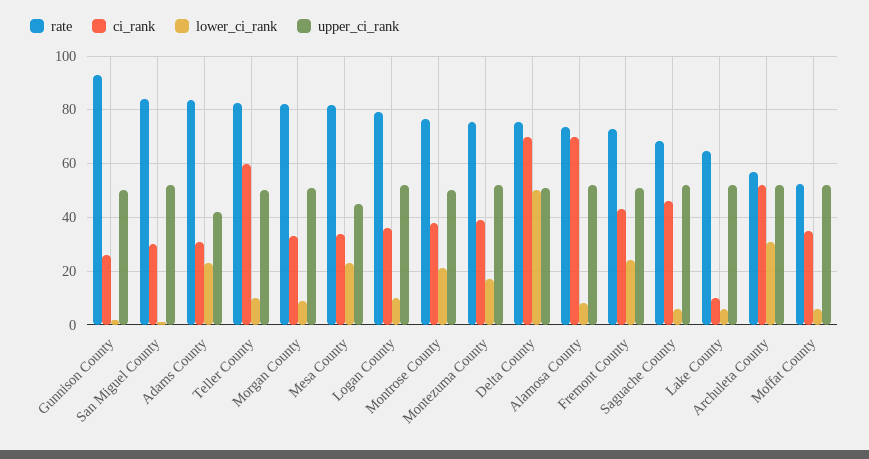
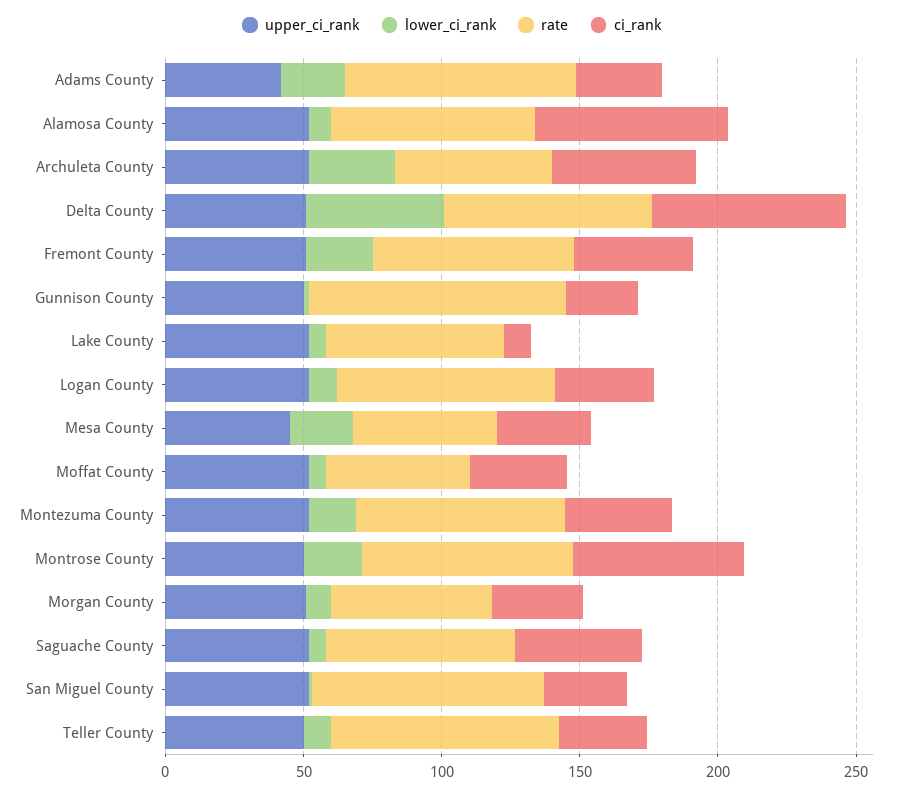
ci_rank, Teller County: 60 -> 30
rate, Morgan County: 82.5 -> 60
rate, Mesa County: 82.5 -> 50
ci_rank, Montrose County: 37.5 -> 60

